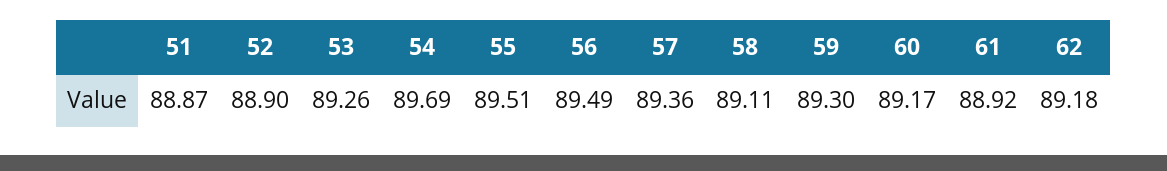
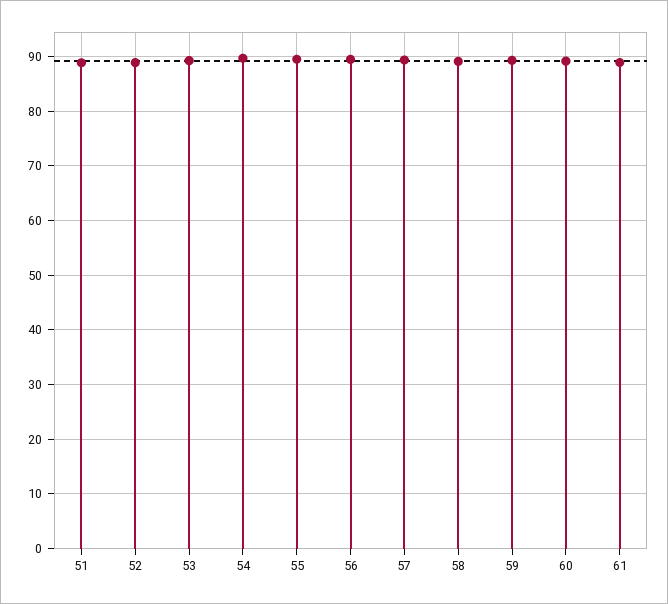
62: 89.18 -> none

